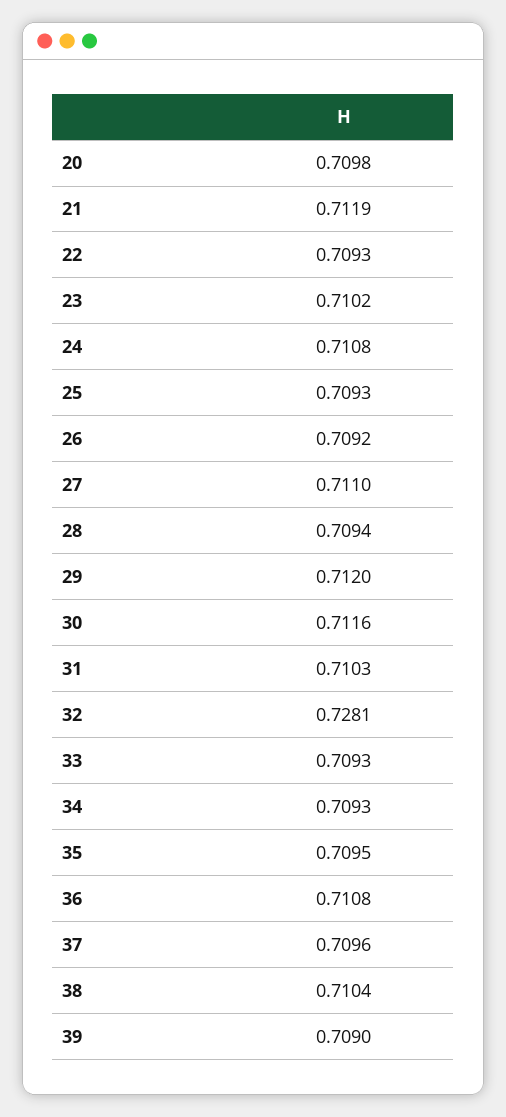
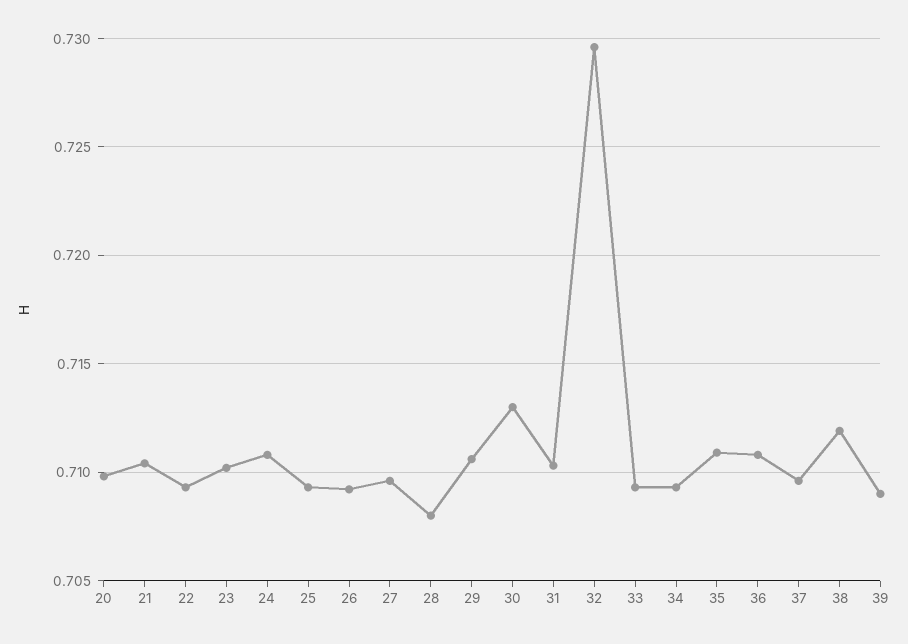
21: 0.7119 -> 0.7105
27: 0.711 -> 0.7095
28: 0.7094 -> 0.708
29: 0.712 -> 0.7105
30: 0.7116 -> 0.713
32: 0.7281 -> 0.7295
35: 0.7095 -> 0.711
38: 0.7104 -> 0.712

